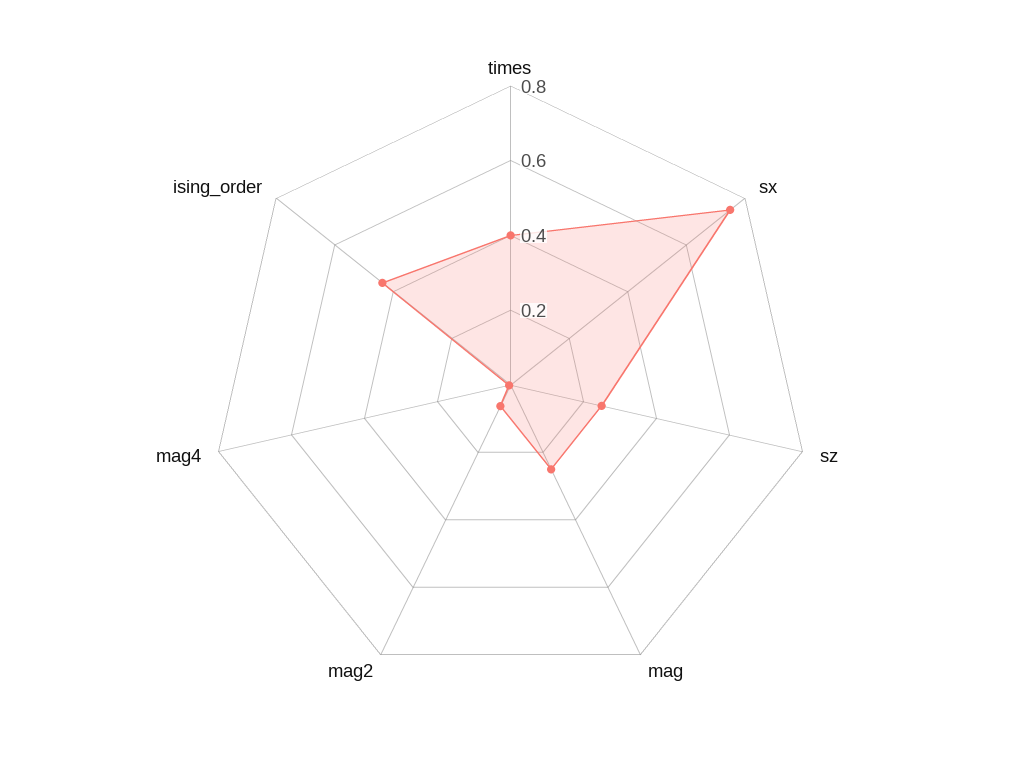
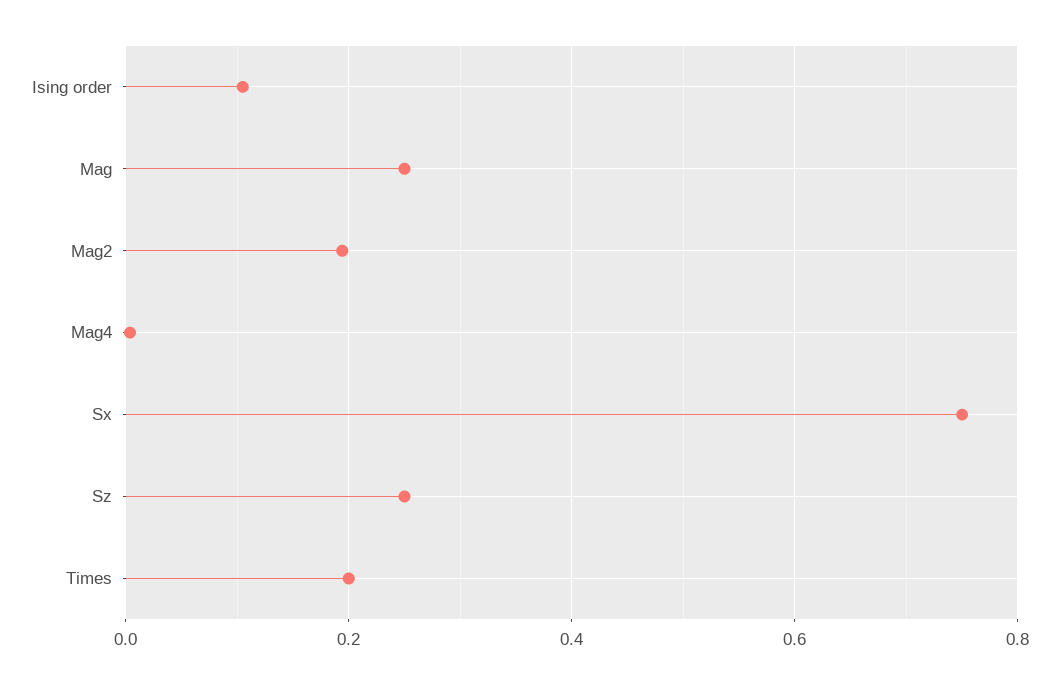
times: 0.4 -> 0.2
mag2: 0.05 -> 0.2
ising_order: 0.45 -> 0.1

